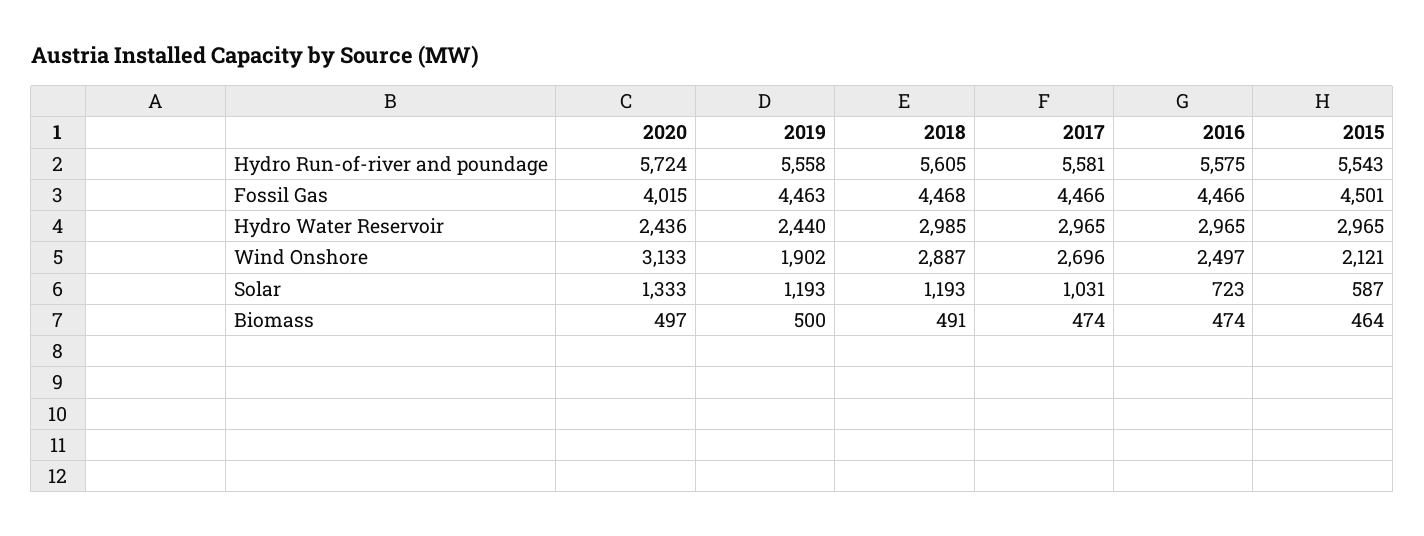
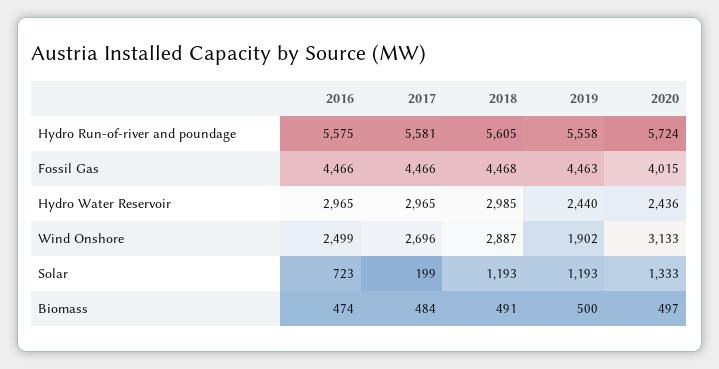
2015, Hydro Run-of-river and poundage: 5543 -> none
2015, Fossil Gas: 4501 -> none
2015, Hydro Water Reservoir: 2965 -> none
2016, Wind Onshore: 2497 -> 2499
2015, Wind Onshore: 2121 -> none
2017, Solar: 1031 -> 199
2015, Solar: 587 -> none
2017, Biomass: 474 -> 484
2015, Biomass: 464 -> none

